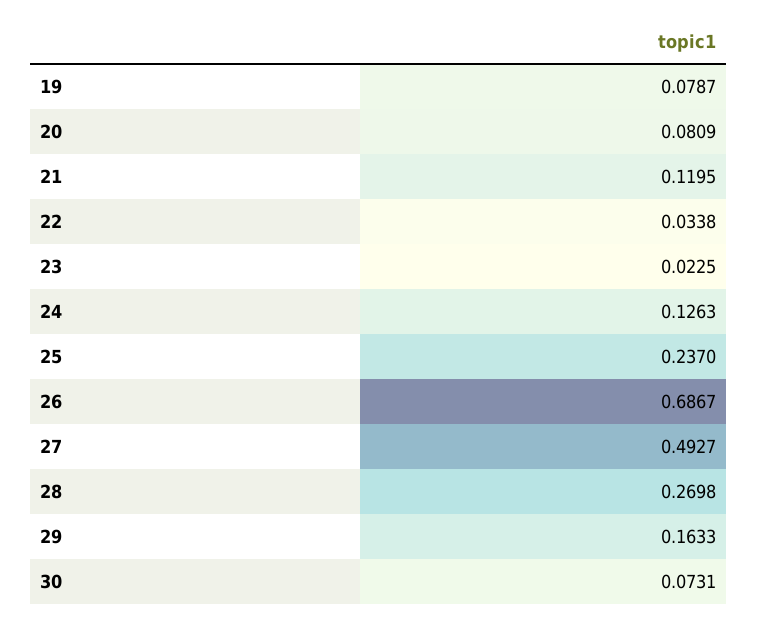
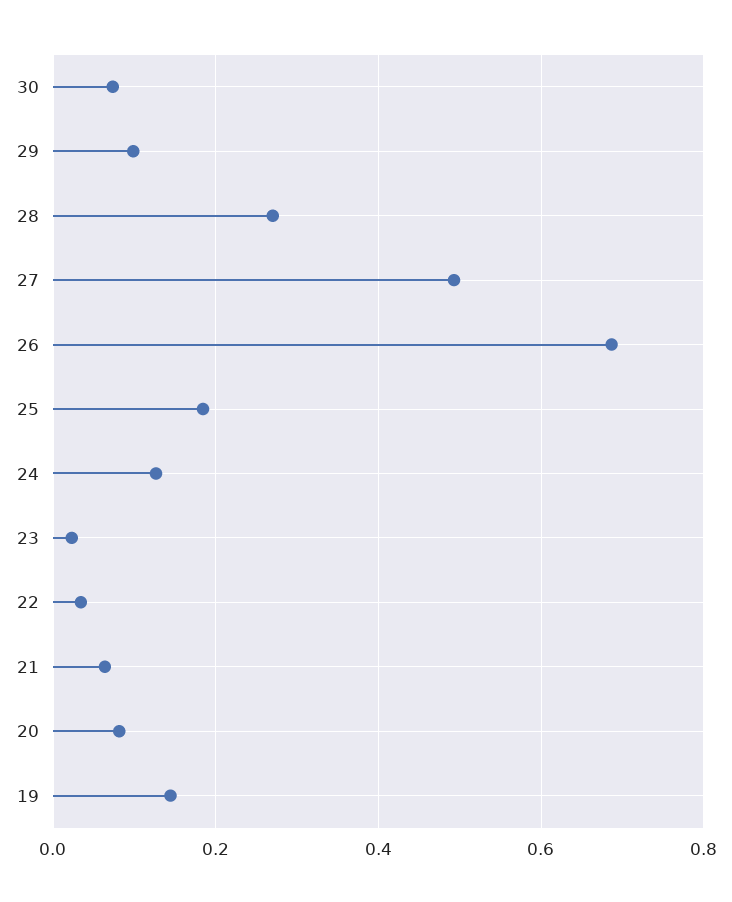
19: 0.0787 -> 0.14
21: 0.1195 -> 0.06
25: 0.237 -> 0.18
29: 0.1633 -> 0.1

